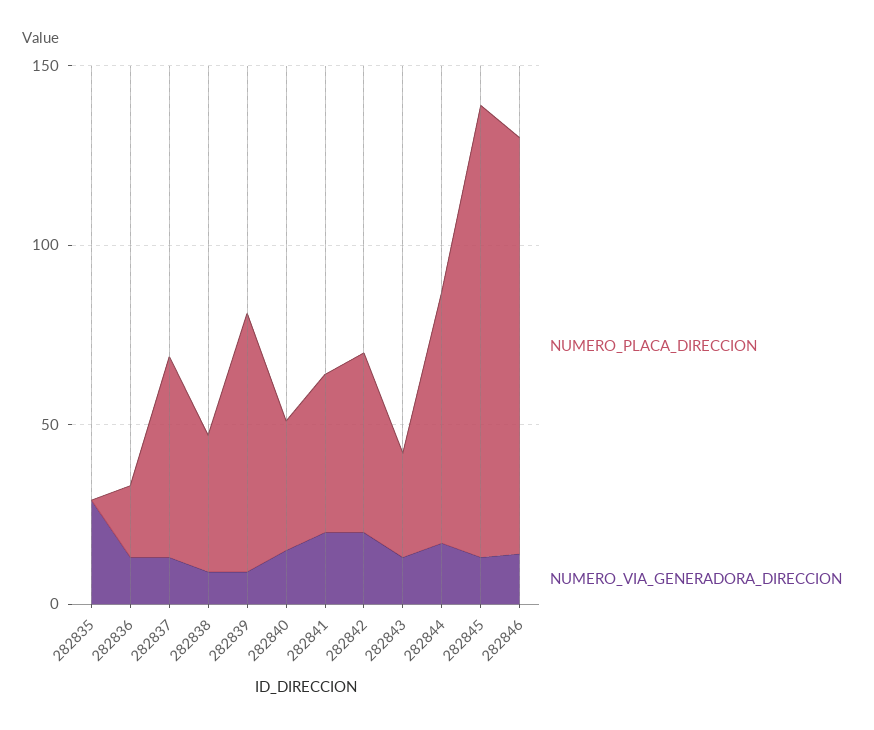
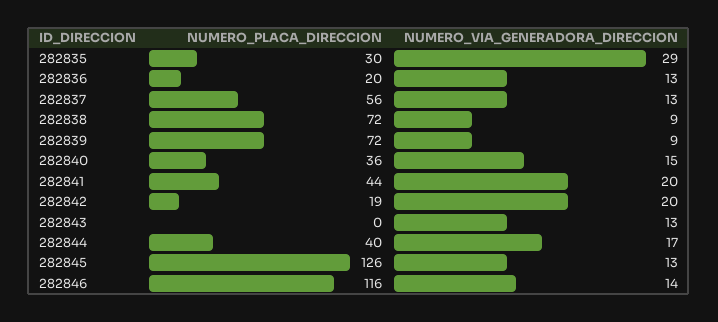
NUMERO_PLACA_DIRECCION, 282835: 0 -> 30
NUMERO_PLACA_DIRECCION, 282838: 40 -> 72
NUMERO_PLACA_DIRECCION, 282842: 50 -> 19
NUMERO_PLACA_DIRECCION, 282843: 30 -> 0
NUMERO_PLACA_DIRECCION, 282844: 70 -> 40

